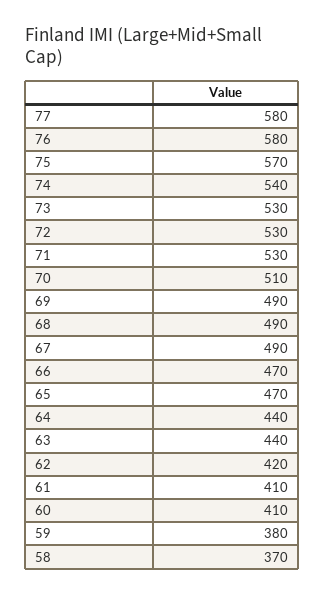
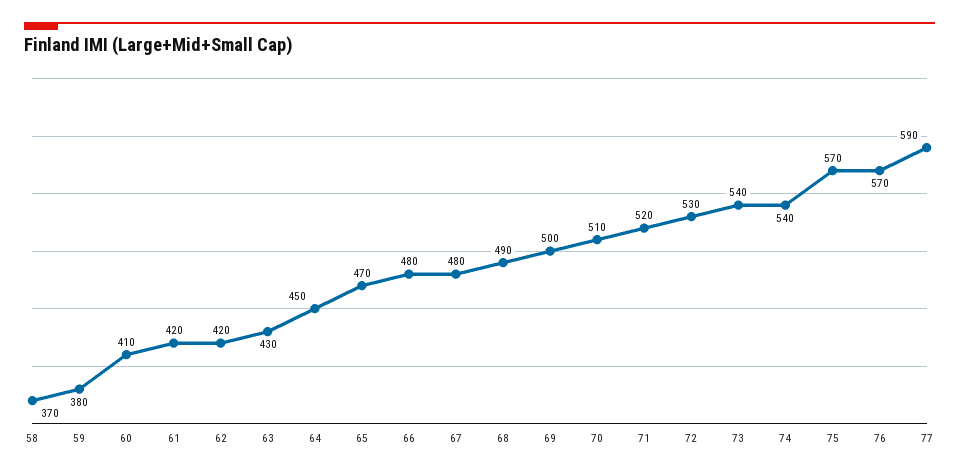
77: 580 -> 590
76: 580 -> 570
73: 530 -> 540
71: 530 -> 520
69: 490 -> 500
67: 490 -> 480
66: 470 -> 480
64: 440 -> 450
63: 440 -> 430
61: 410 -> 420

